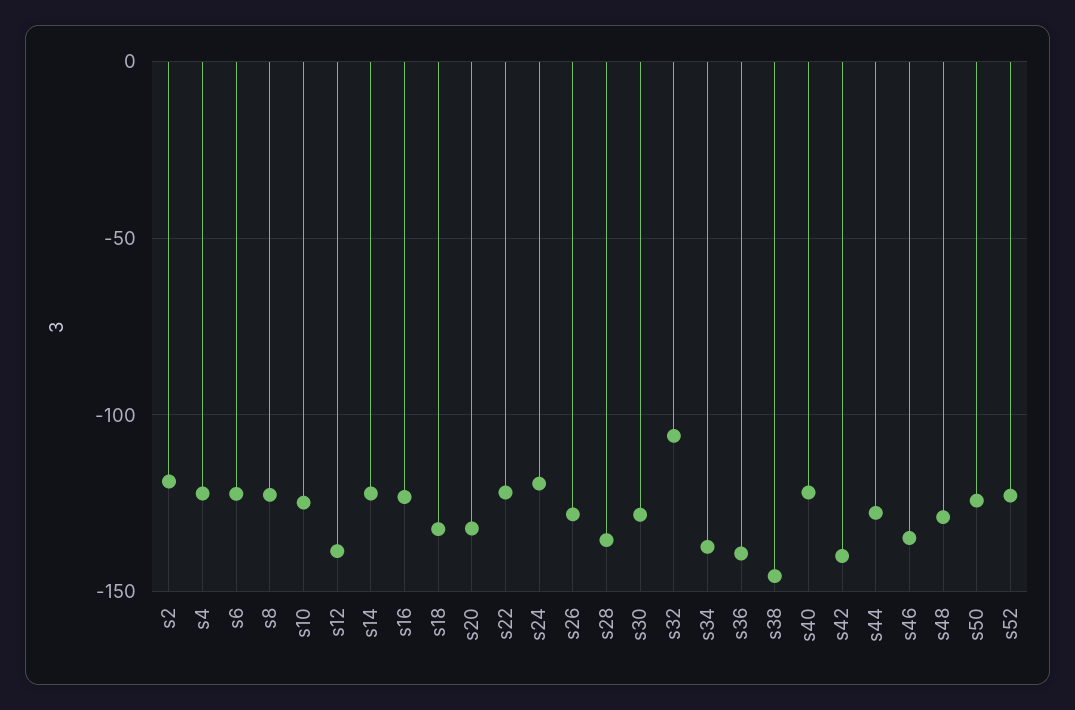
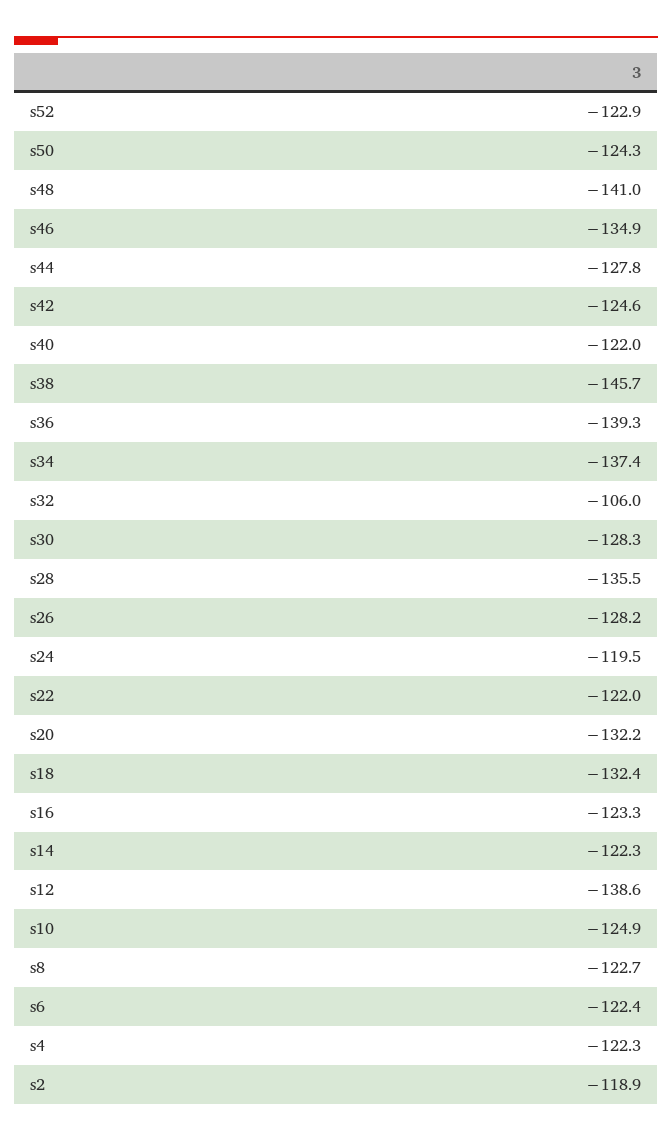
s42: -140 -> -124.6
s48: -130 -> -141

